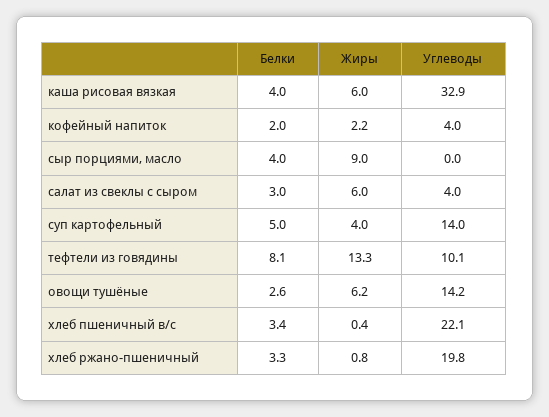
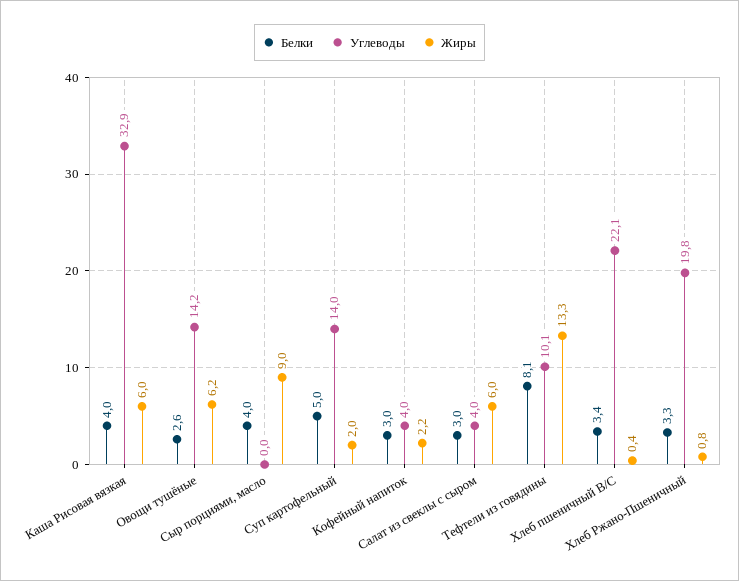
Белки, кофейный напиток: 2 -> 3
Жиры, суп картофельный: 4 -> 2

